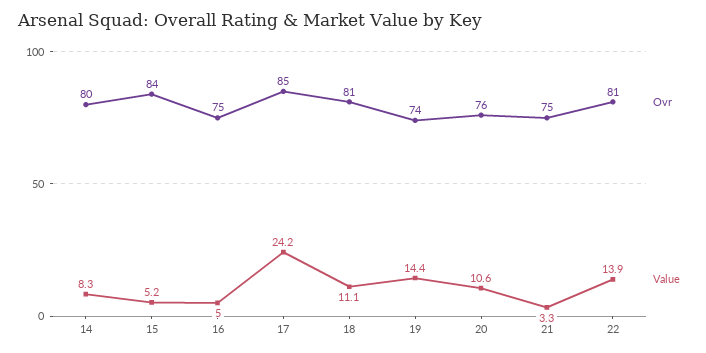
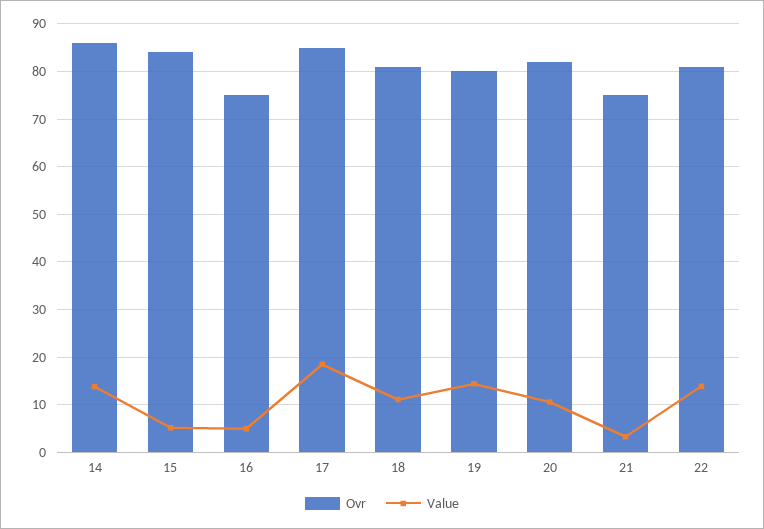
Ovr, 14: 80 -> 86
Value, 14: 8.3 -> 14
Value, 17: 24.2 -> 18
Ovr, 19: 74 -> 80
Ovr, 20: 76 -> 82

